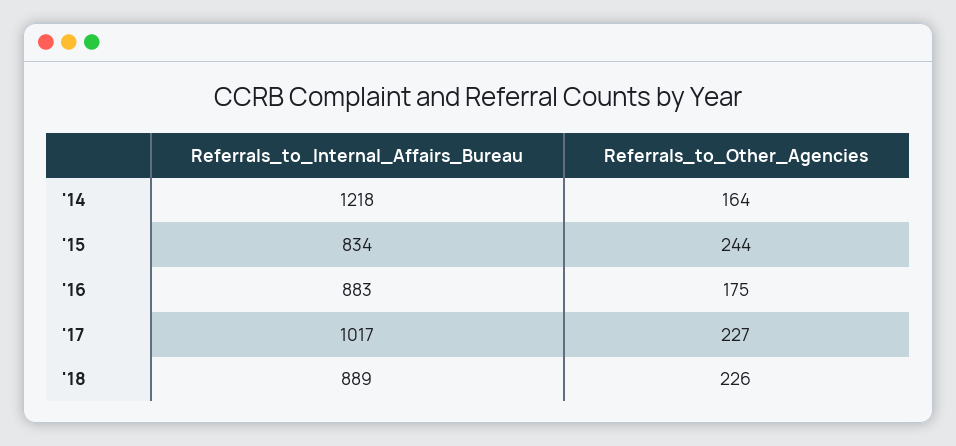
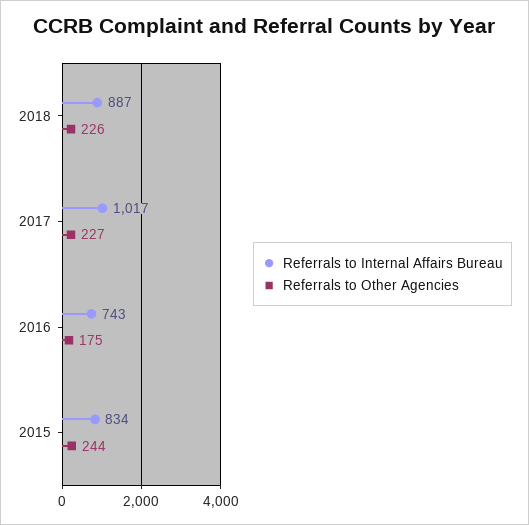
Referrals_to_Internal_Affairs_Bureau, '14: 1218 -> none
Referrals_to_Other_Agencies, '14: 164 -> none
Referrals_to_Internal_Affairs_Bureau, '16: 883 -> 743
Referrals_to_Internal_Affairs_Bureau, '18: 889 -> 887

